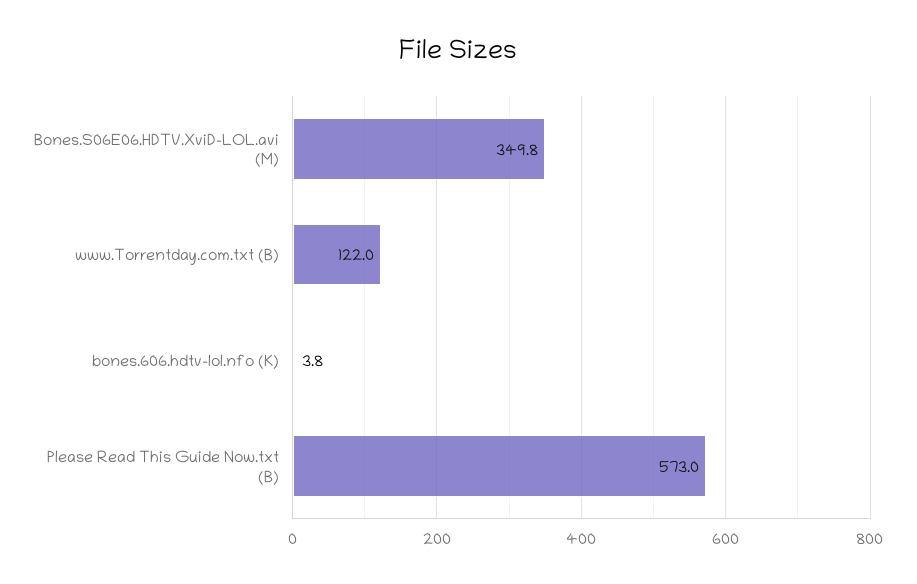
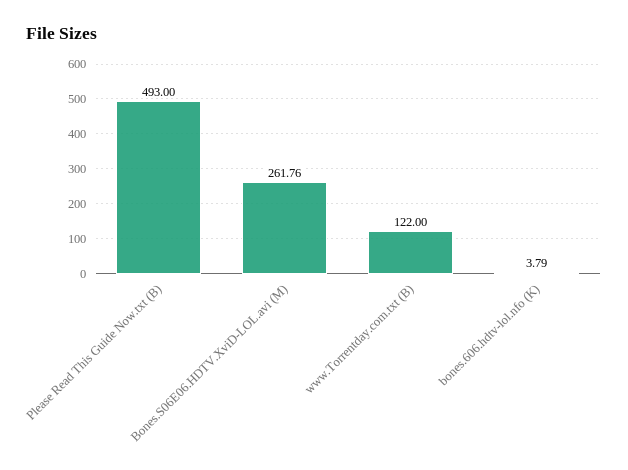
Bones.S06E06.HDTV.XviD-LOL.avi (M): 349.8 -> 261.76
Please Read This Guide Now.txt (B): 573 -> 493

